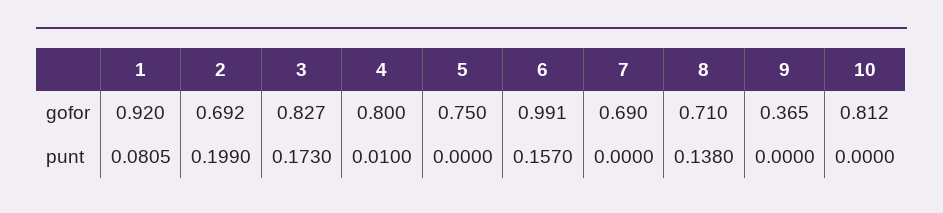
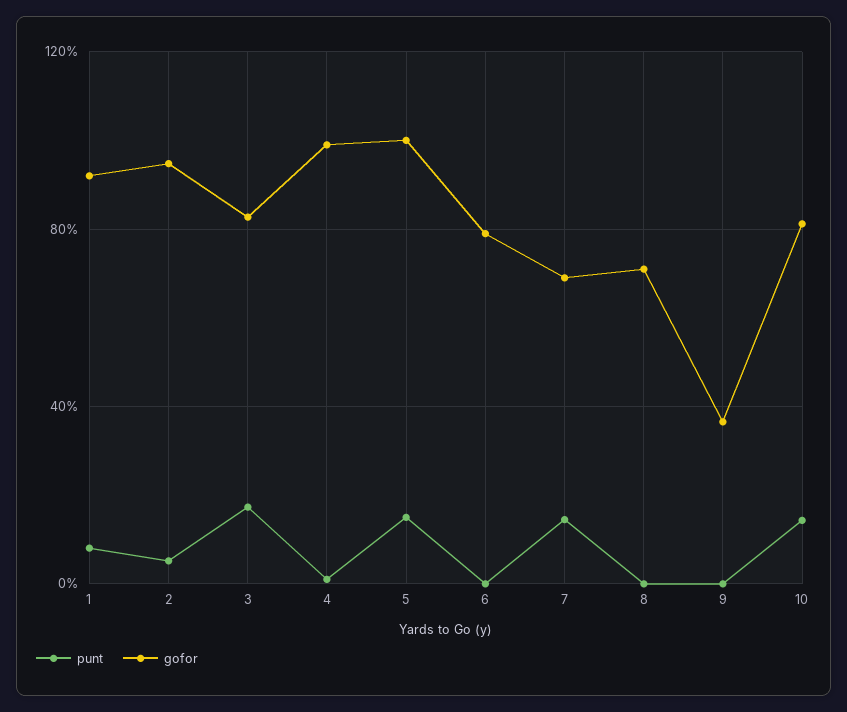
gofor, 2: 0.692 -> 0.95
gofor, 4: 0.8 -> 1
gofor, 5: 0.75 -> 1
gofor, 6: 0.991 -> 0.8
punt, 2: 0.199 -> 0.05
punt, 5: 0 -> 0.15
punt, 6: 0.157 -> 0
punt, 7: 0 -> 0.15
punt, 8: 0.138 -> 0
punt, 10: 0 -> 0.15

